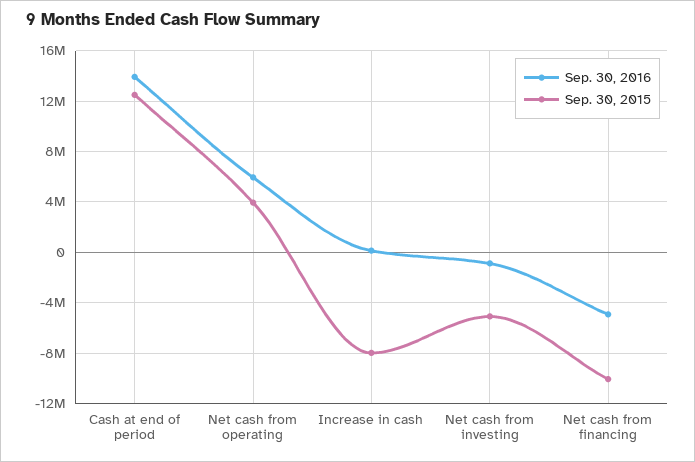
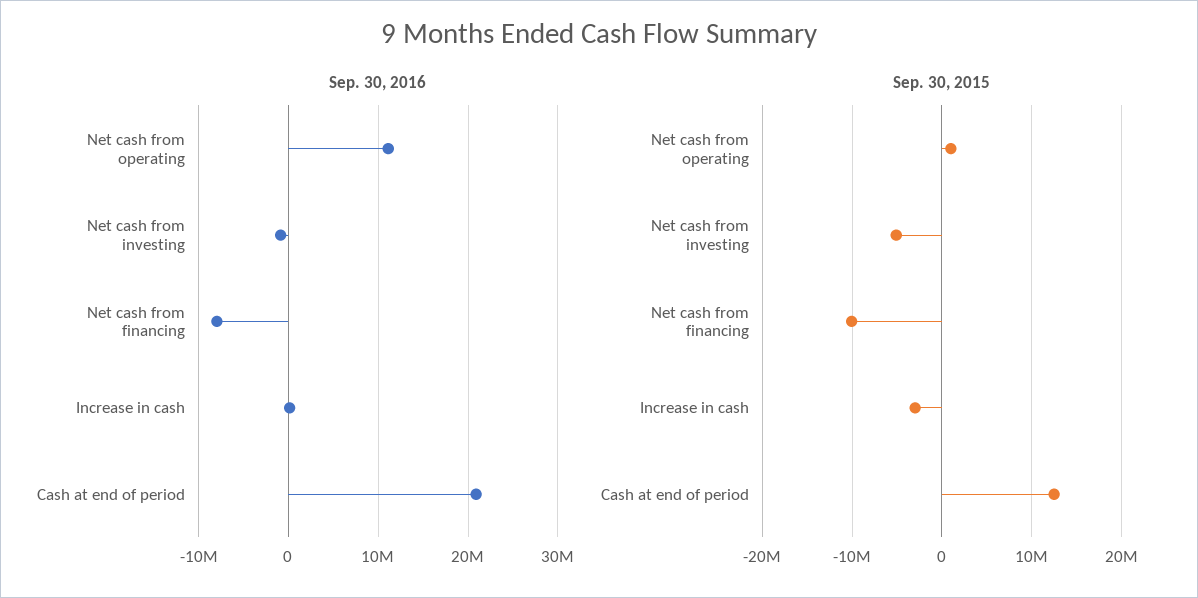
Sep. 30, 2016, Cash at end of period: 14000000 -> 21000000
Sep. 30, 2016, Net cash from operating: 6000000 -> 11000000
Sep. 30, 2015, Net cash from operating: 4000000 -> 1000000
Sep. 30, 2015, Increase in cash: -8000000 -> -3000000
Sep. 30, 2016, Net cash from financing: -5000000 -> -8000000

